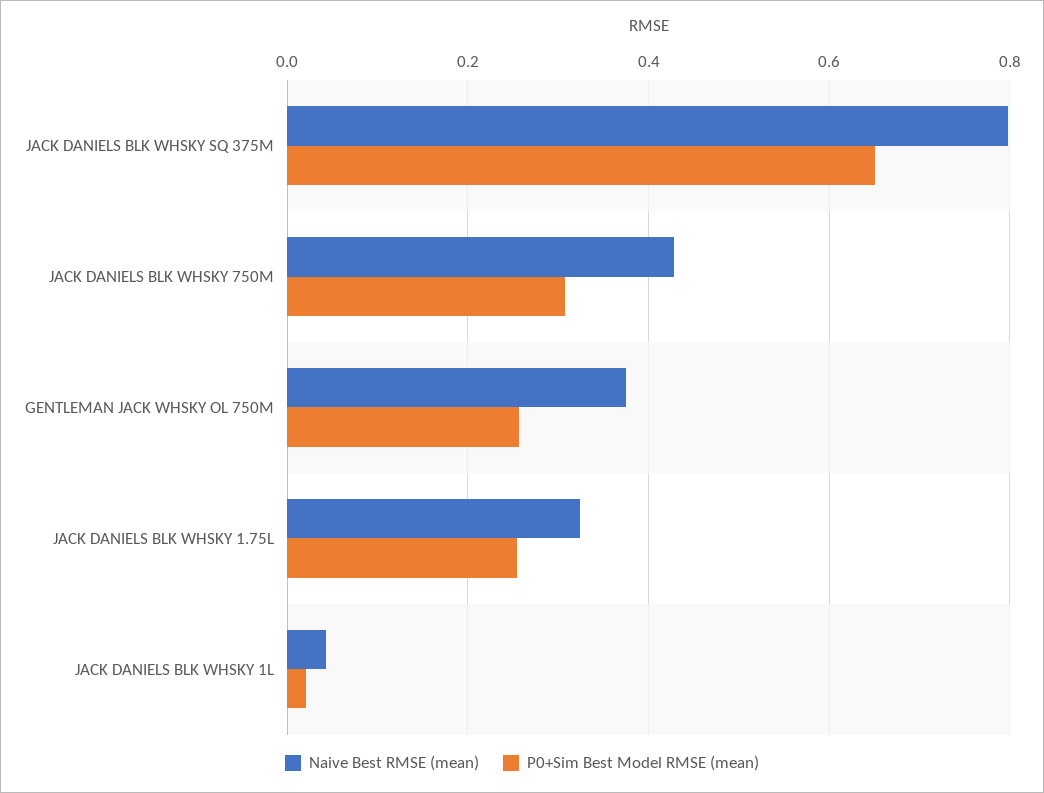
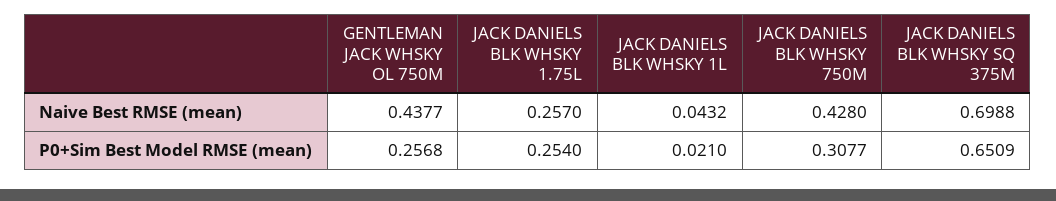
Naive Best RMSE (mean), JACK DANIELS BLK WHSKY SQ 375M: 0.8 -> 0.6988
Naive Best RMSE (mean), GENTLEMAN JACK WHSKY OL 750M: 0.38 -> 0.4377
Naive Best RMSE (mean), JACK DANIELS BLK WHSKY 1.75L: 0.32 -> 0.257

